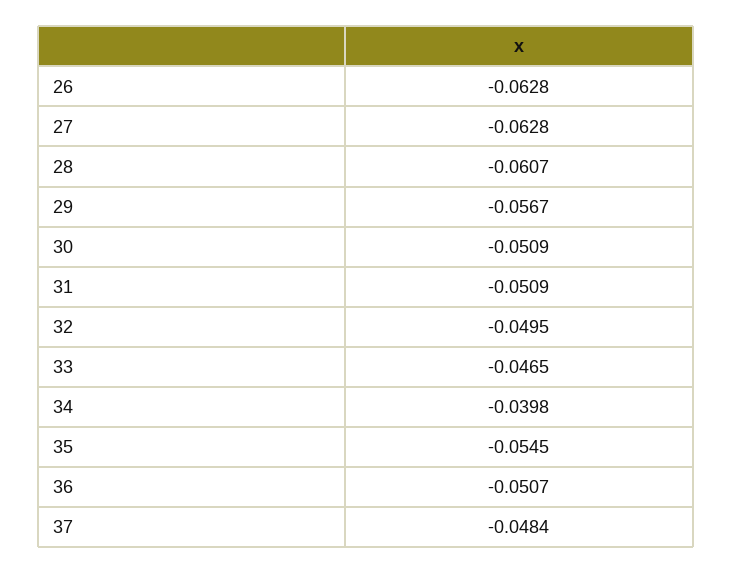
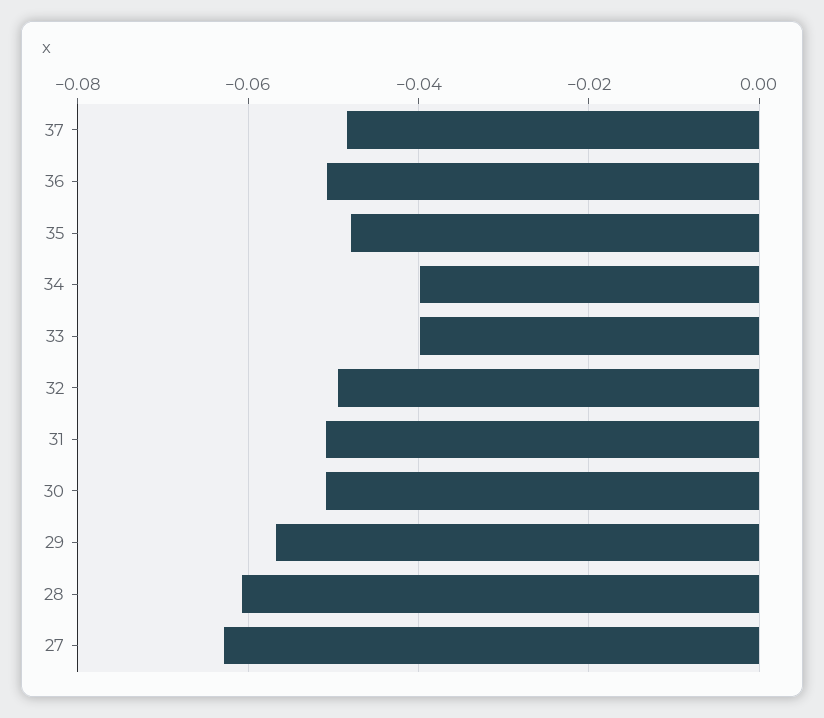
26: -0.0628 -> none
33: -0.0465 -> -0.04
35: -0.0545 -> -0.048

